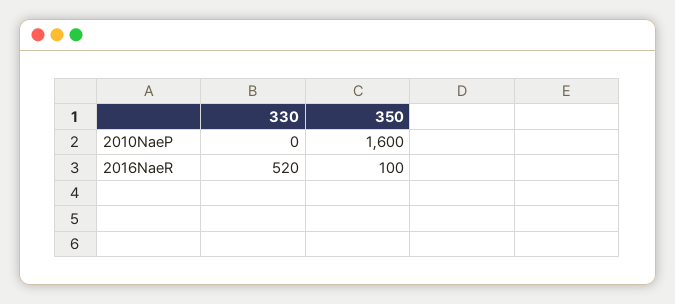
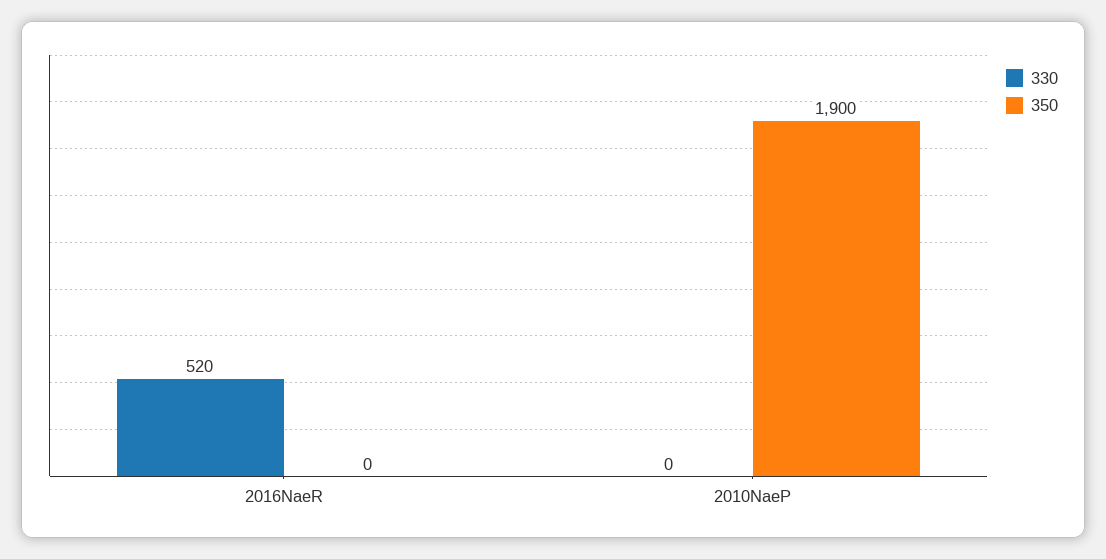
350, 2010NaeP: 1600 -> 1900
350, 2016NaeR: 100 -> 0

